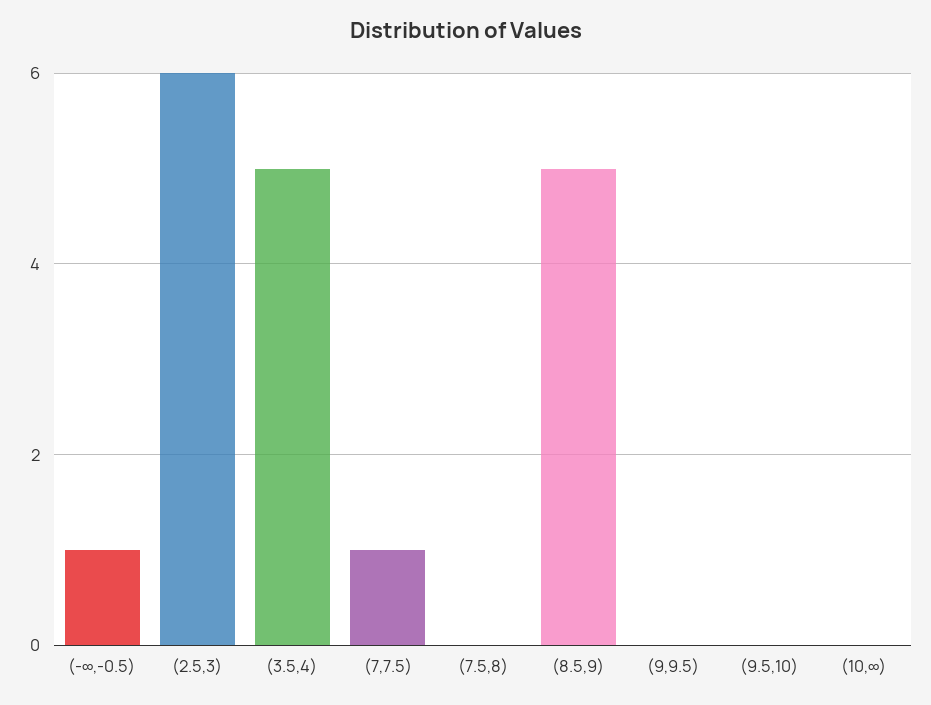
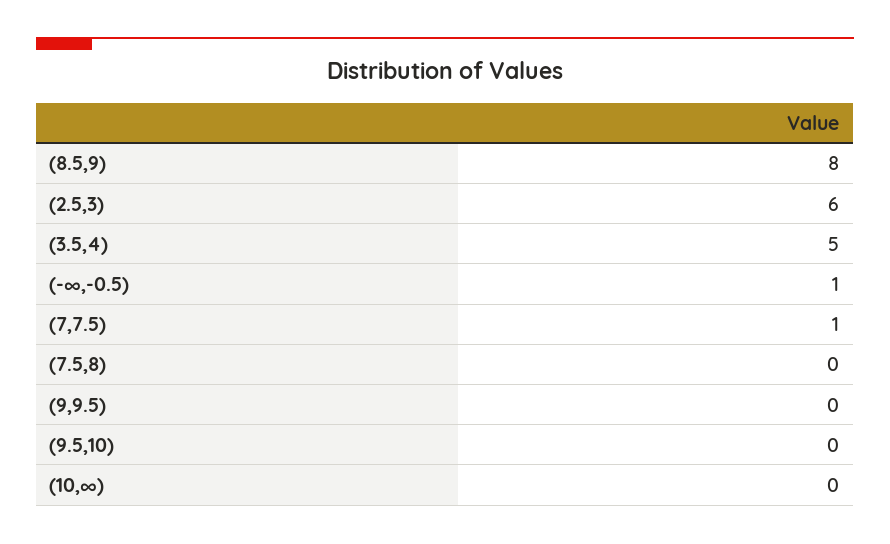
(8.5,9): 5 -> 8

